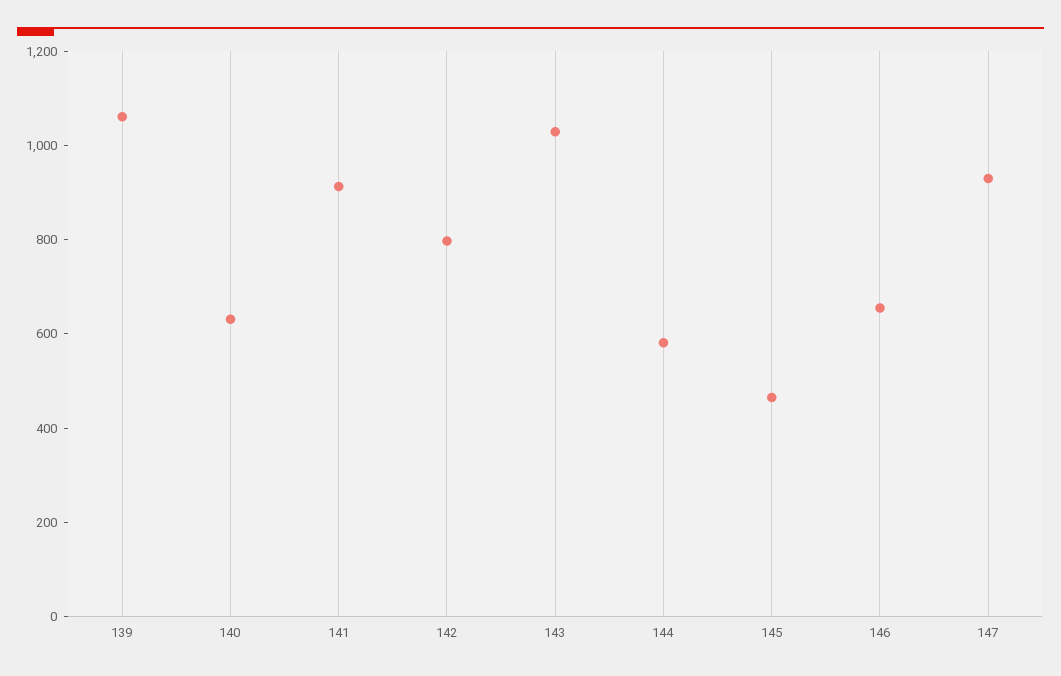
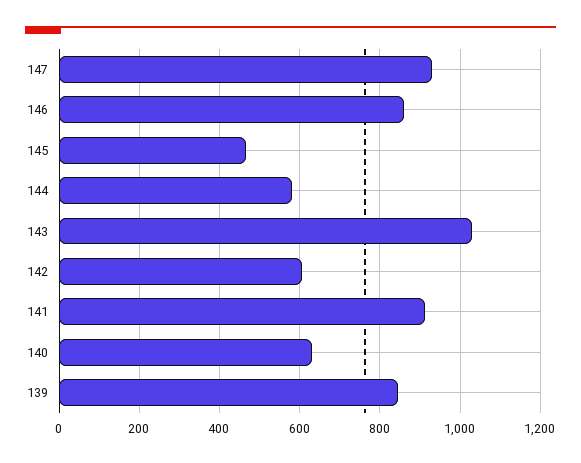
139: 1050 -> 840
142: 800 -> 600
146: 650 -> 860

